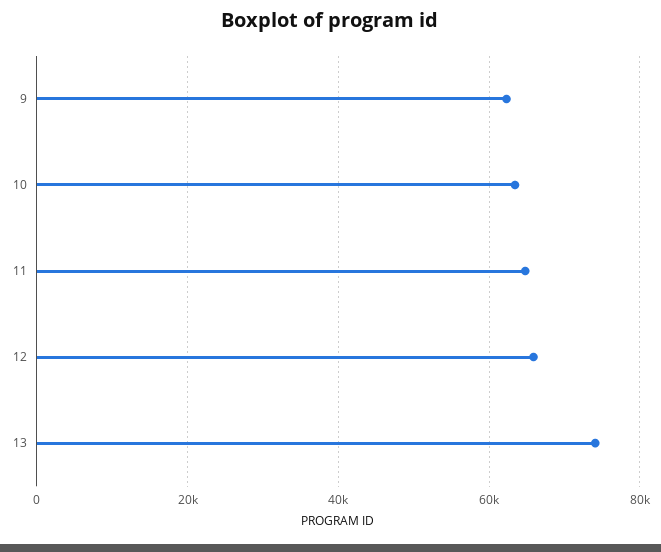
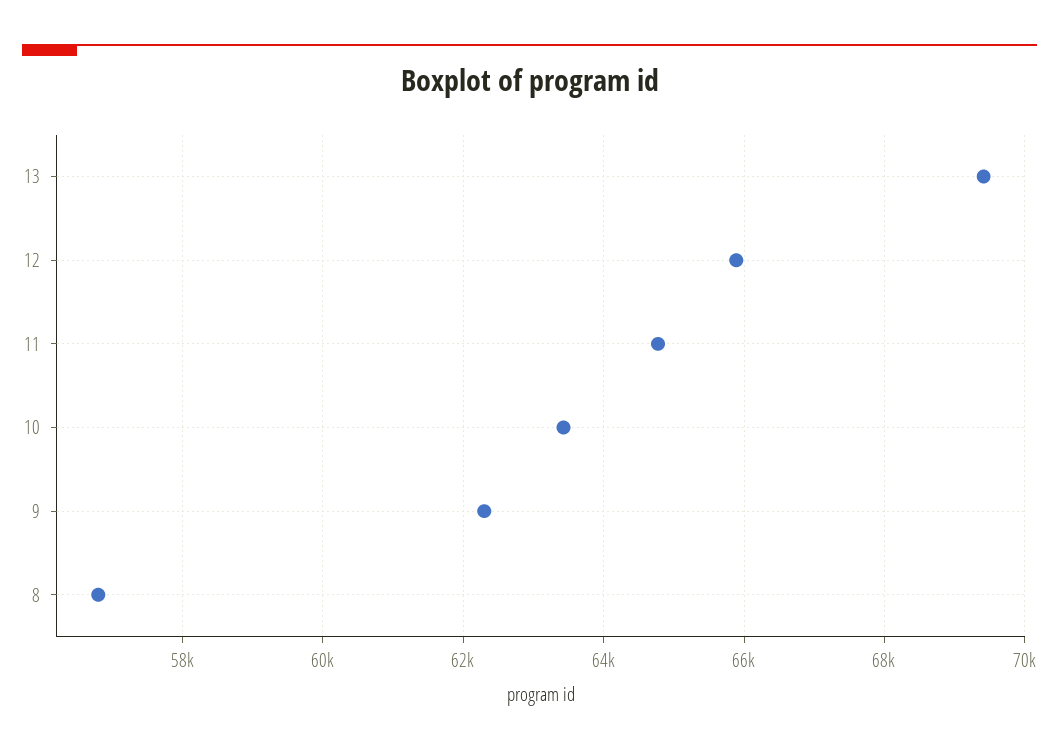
13: 74000 -> 69400
8: none -> 56800

